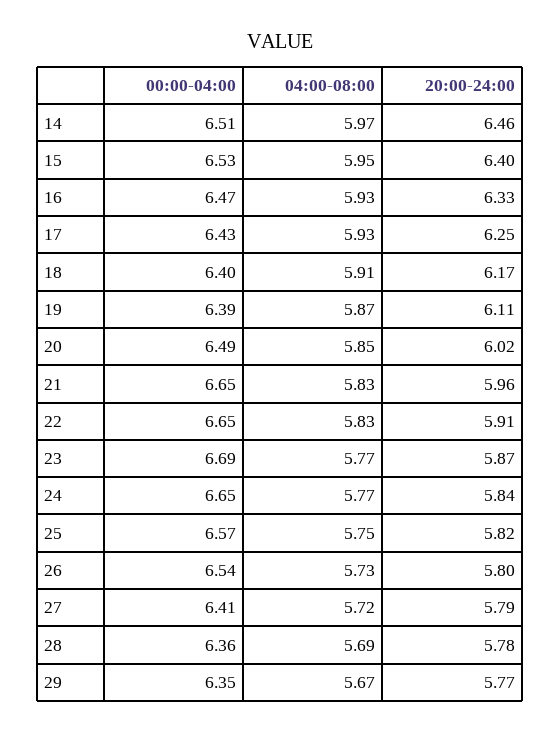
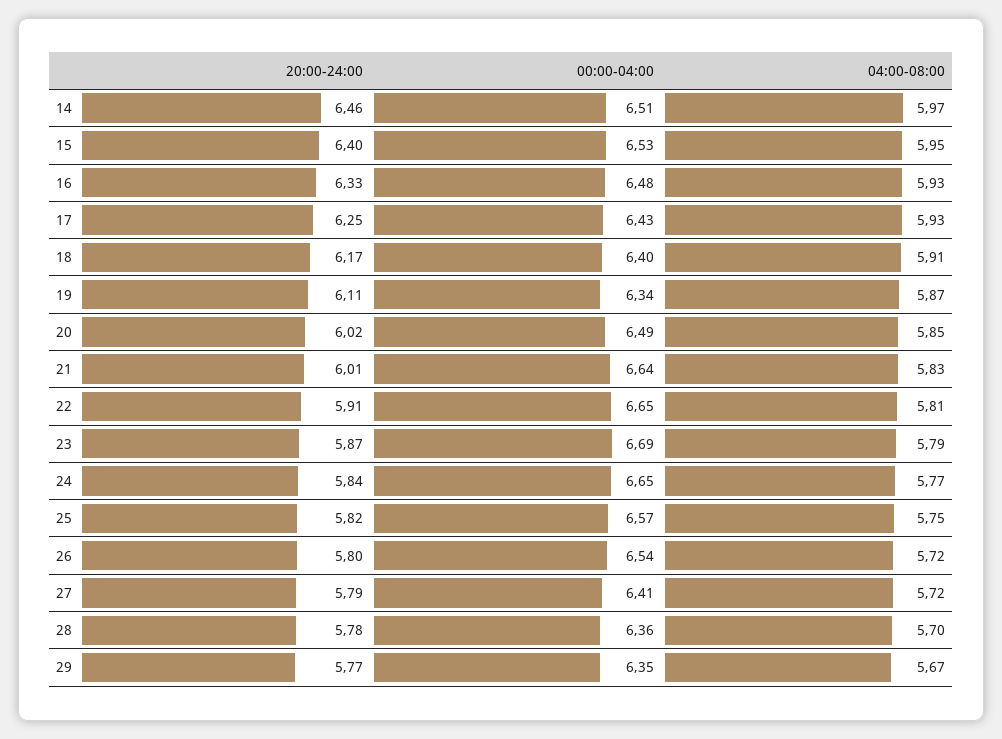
00:00-04:00, 16: 6.47 -> 6.48
00:00-04:00, 19: 6.39 -> 6.34
00:00-04:00, 21: 6.65 -> 6.64
20:00-24:00, 21: 5.96 -> 6.01
04:00-08:00, 22: 5.83 -> 5.81
04:00-08:00, 23: 5.77 -> 5.79
04:00-08:00, 26: 5.73 -> 5.72
04:00-08:00, 28: 5.69 -> 5.7

